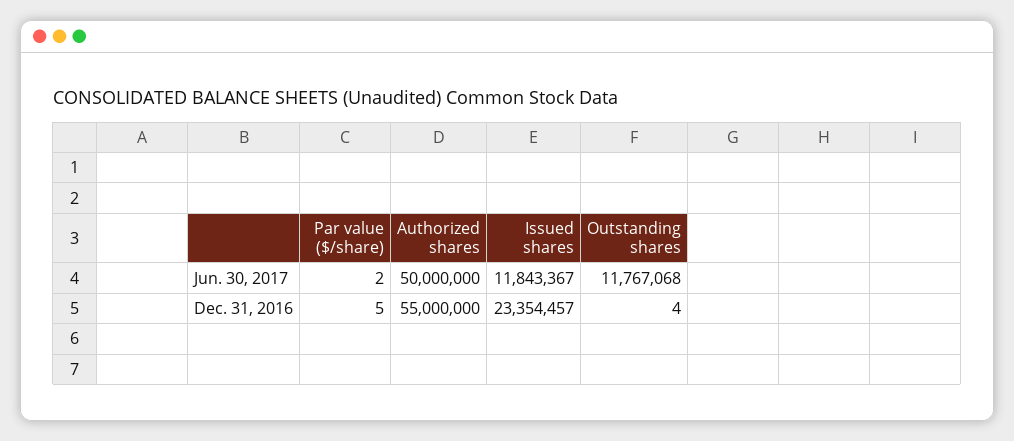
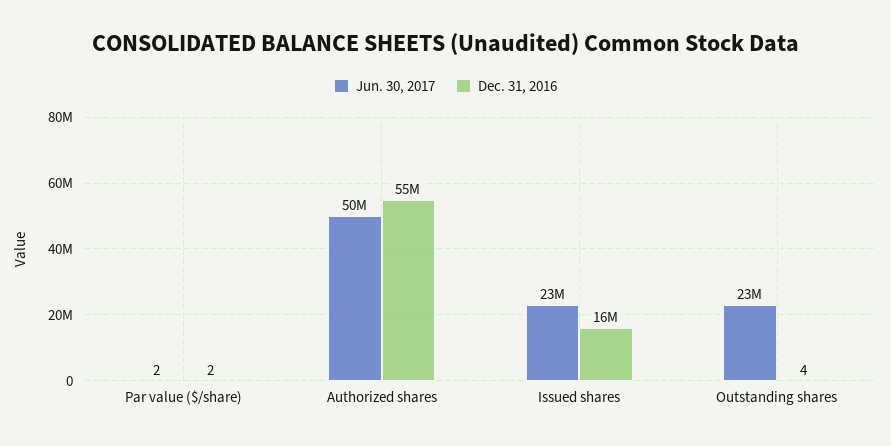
Jun. 30, 2017, Issued shares: 11843367 -> 23000000
Jun. 30, 2017, Outstanding shares: 11767068 -> 23000000
Dec. 31, 2016, Par value ($/share): 5 -> 2
Dec. 31, 2016, Issued shares: 23354457 -> 16000000

